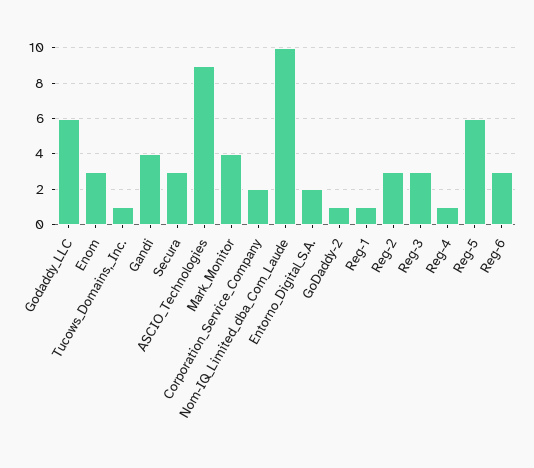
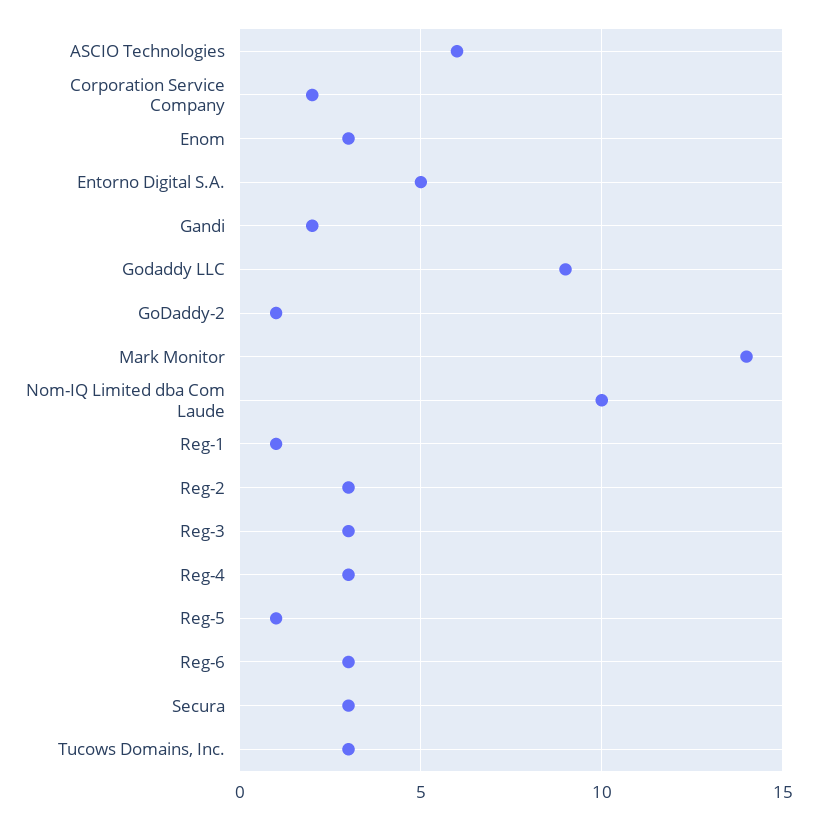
Godaddy_LLC: 6 -> 9
Tucows_Domains,_Inc.: 1 -> 3
Gandi: 4 -> 2
ASCIO_Technologies: 9 -> 6
Mark_Monitor: 4 -> 14
Entorno_Digital_S.A.: 2 -> 5
Reg-4: 1 -> 3
Reg-5: 6 -> 1

